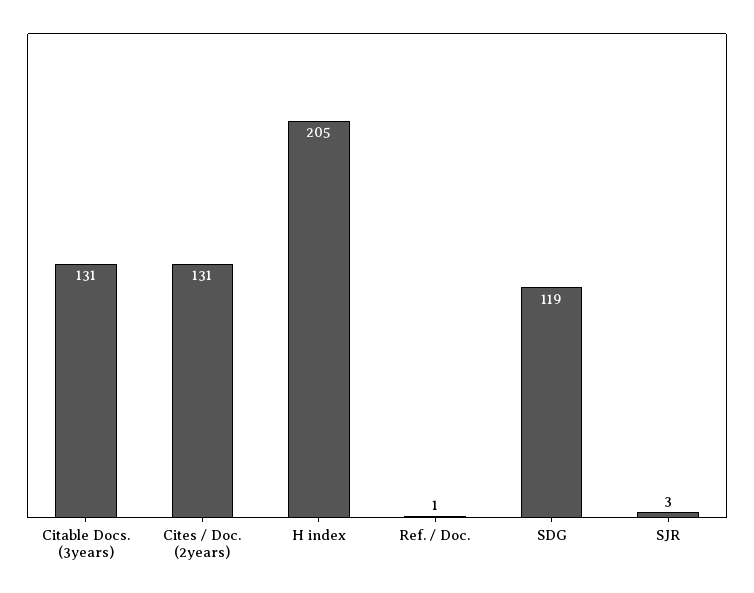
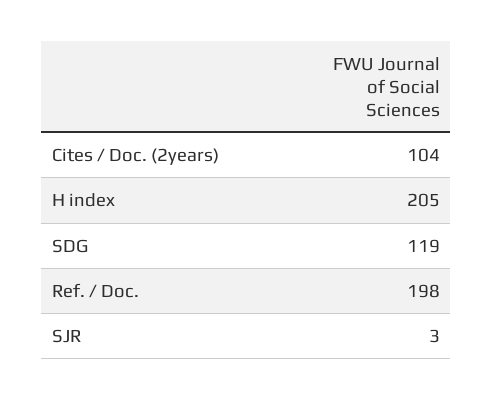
Citable Docs. (3years): 131 -> none
Cites / Doc. (2years): 131 -> 104
Ref. / Doc.: 1 -> 198

